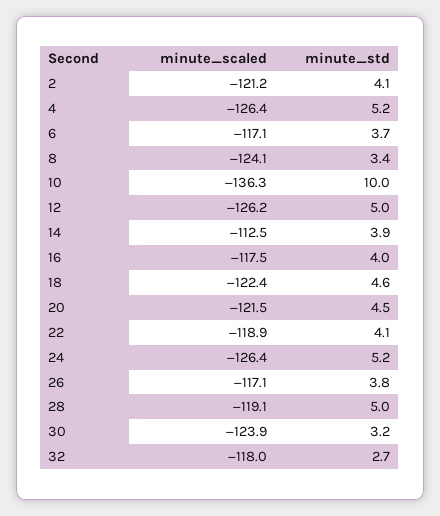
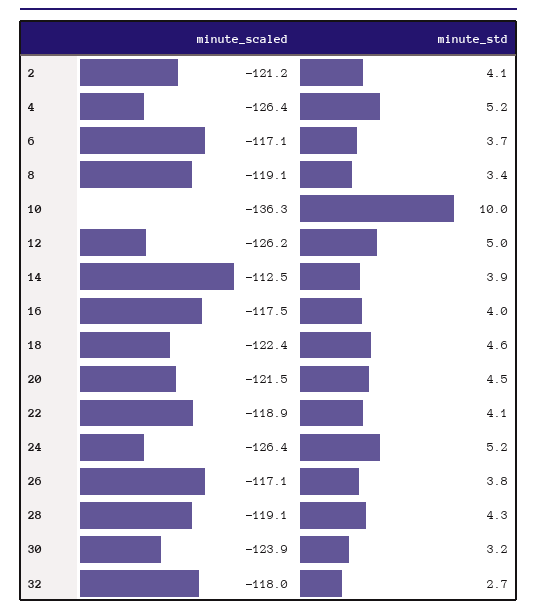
minute_scaled, 8: -124.1 -> -119.1
minute_std, 28: 5 -> 4.3

